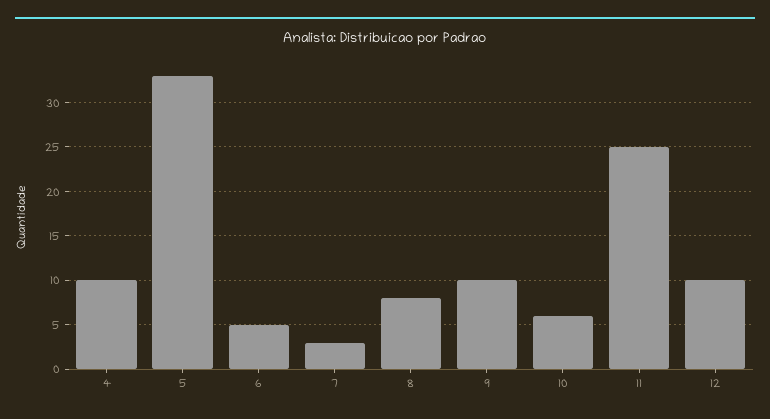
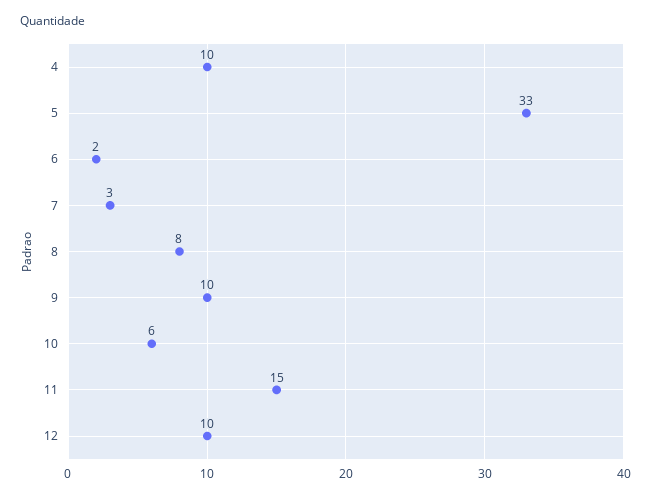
6: 5 -> 2
11: 25 -> 15

